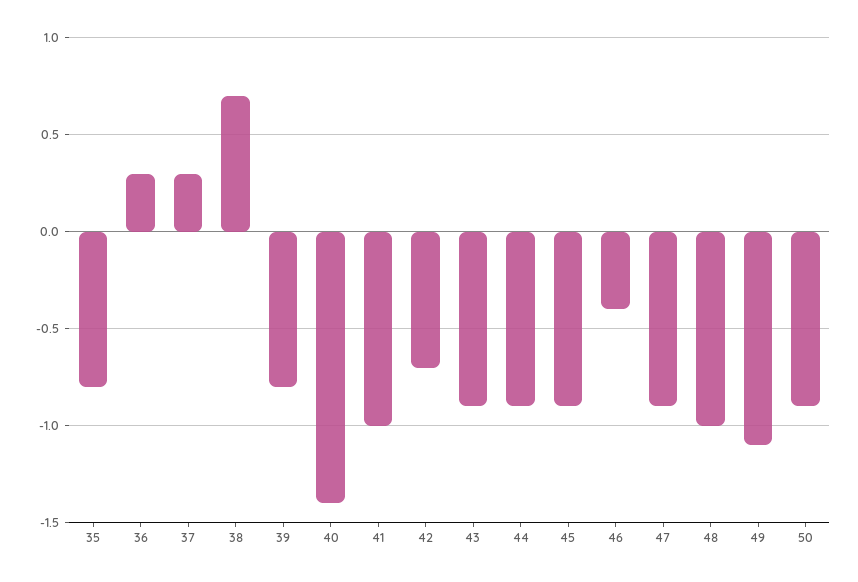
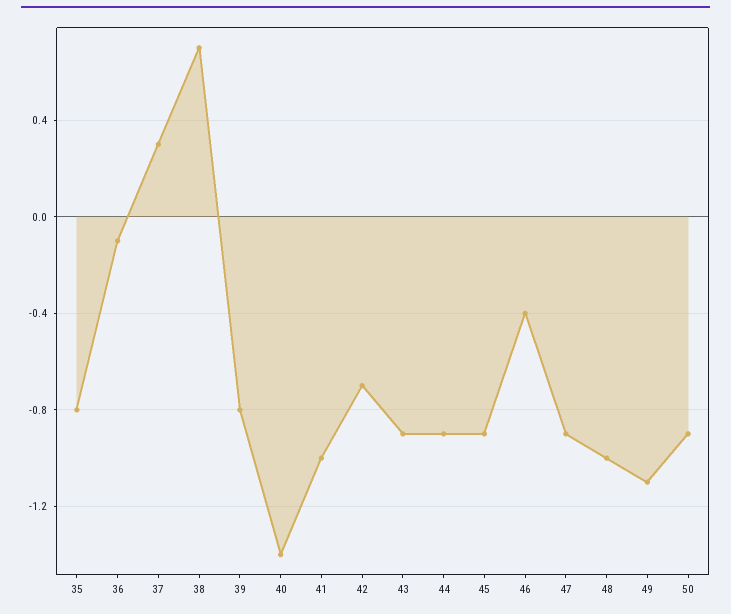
36: 0.3 -> -0.1

